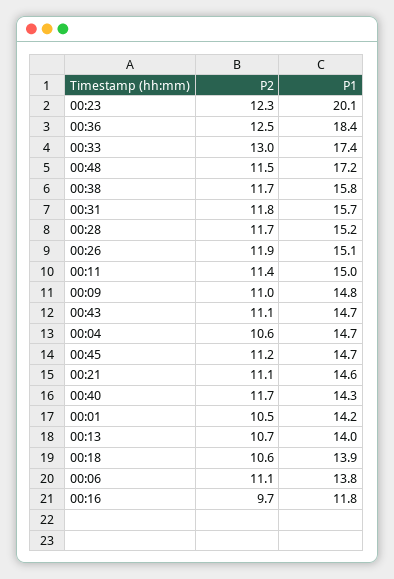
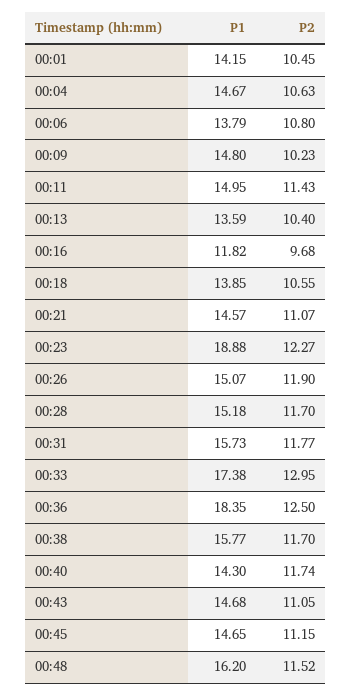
P1, 00:23: 20.1 -> 18.88
P1, 00:48: 17.2 -> 16.2
P2, 00:09: 11 -> 10.23
P2, 00:13: 10.7 -> 10.4
P1, 00:13: 14 -> 13.59
P2, 00:06: 11.1 -> 10.8

